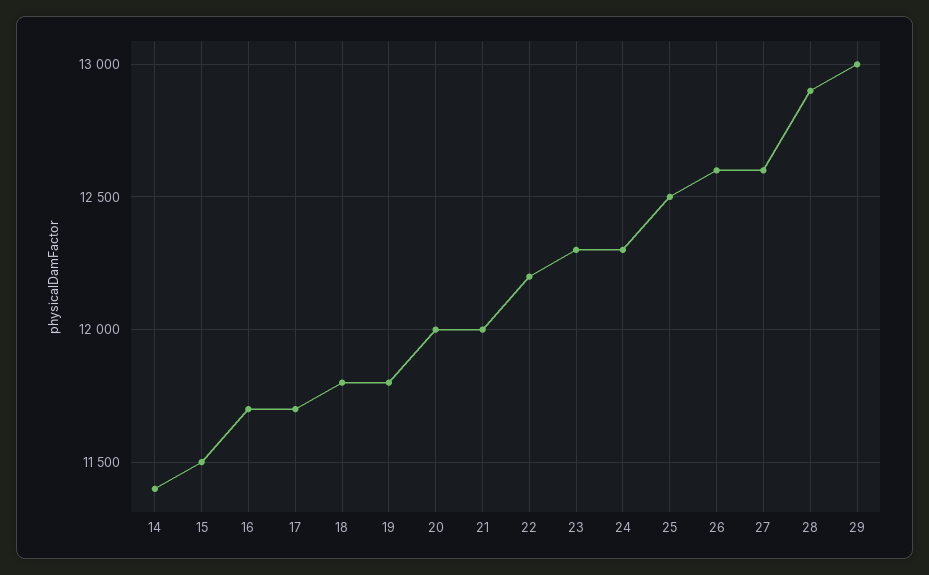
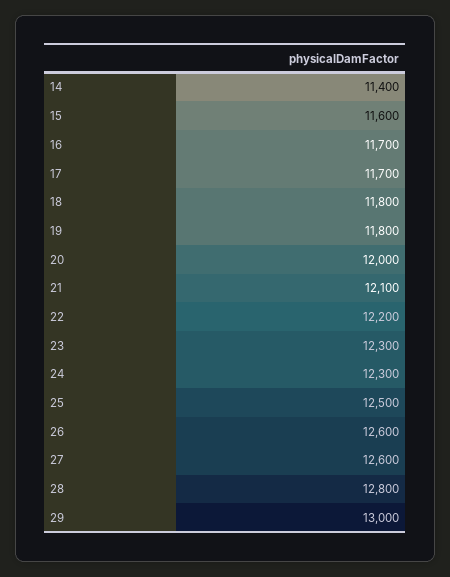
15: 11500 -> 11600
21: 12000 -> 12100
28: 12900 -> 12800

